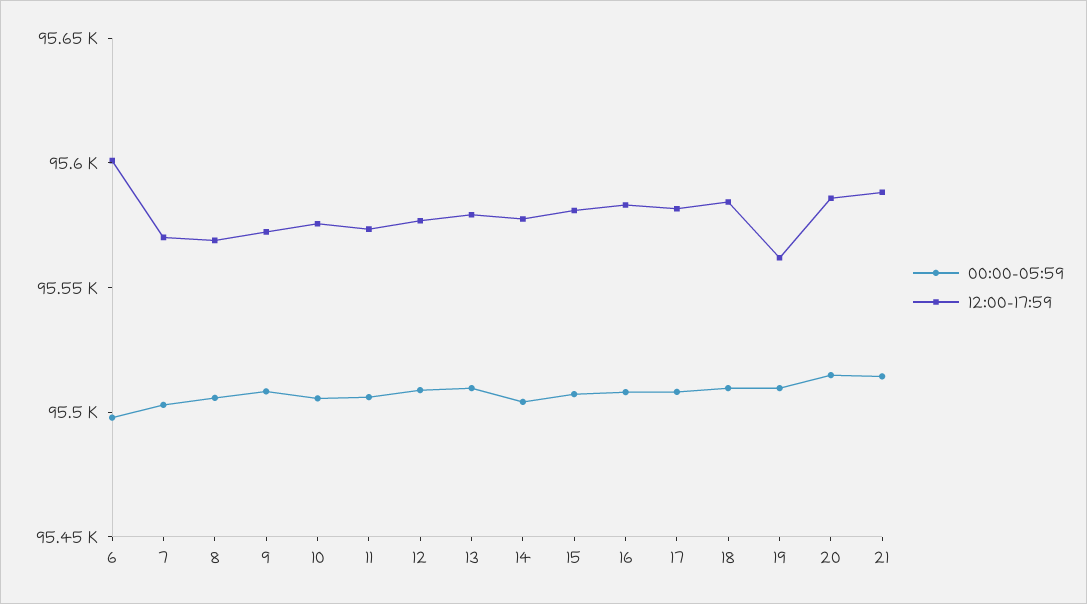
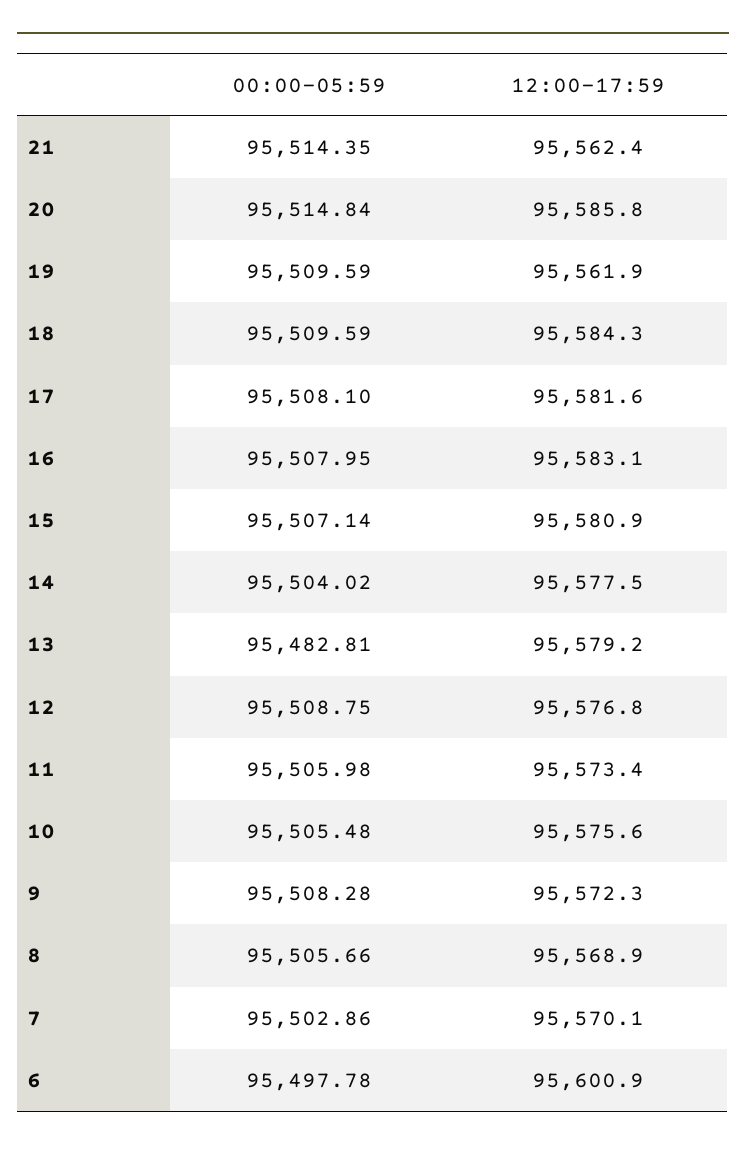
00:00-05:59, 13: 95510 -> 95482.81
12:00-17:59, 21: 95590 -> 95562.4

